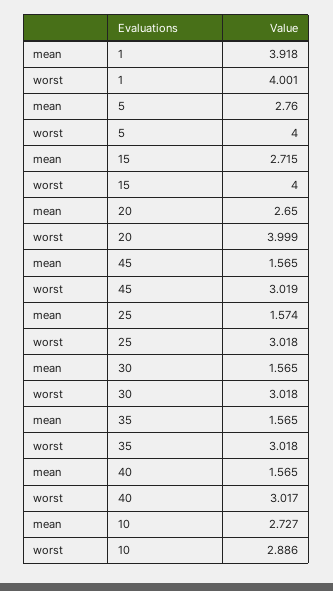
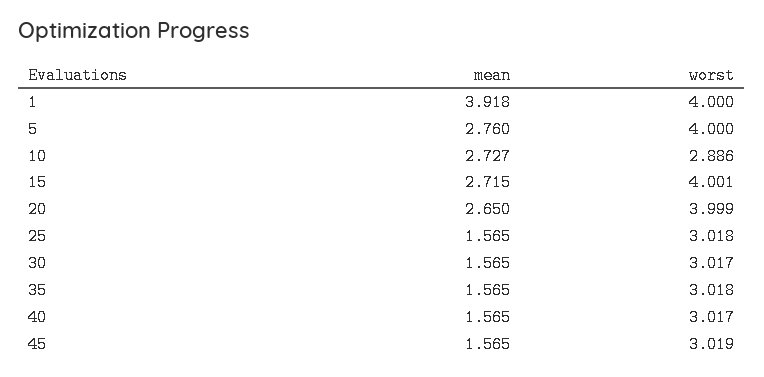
worst, 1: 4.001 -> 4
worst, 15: 4 -> 4.001
mean, 25: 1.574 -> 1.565
worst, 30: 3.018 -> 3.017

